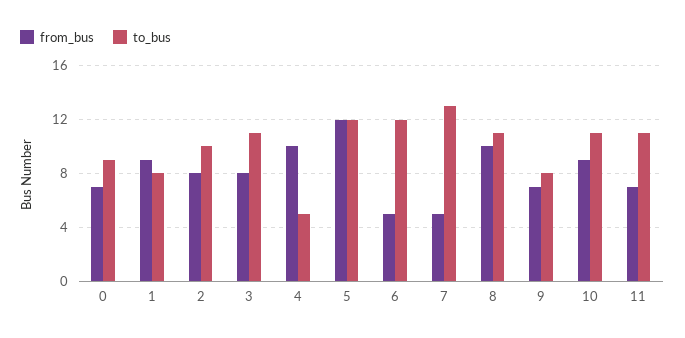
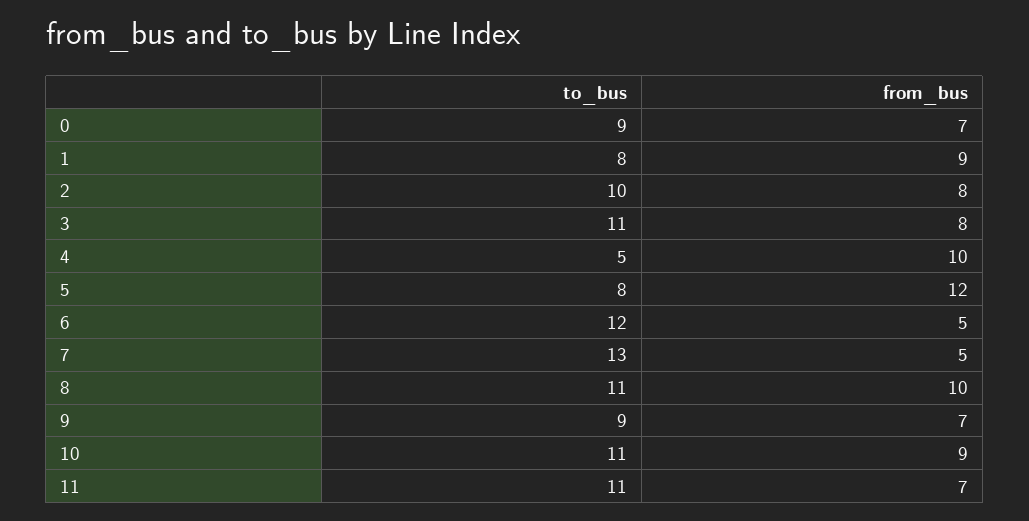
to_bus, 5: 12 -> 8
to_bus, 9: 8 -> 9

